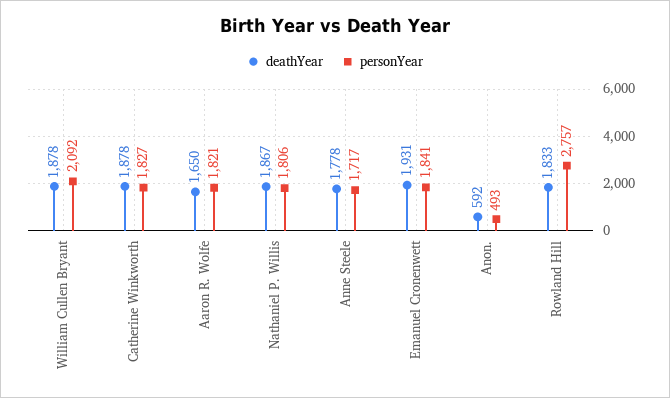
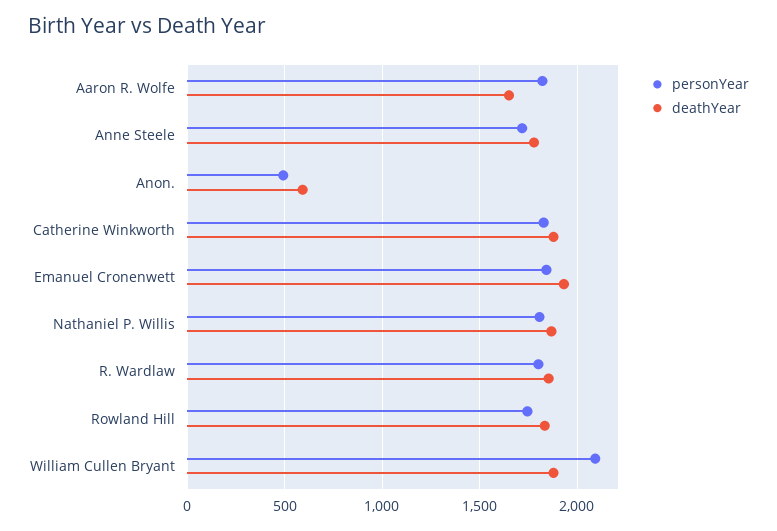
personYear, Rowland Hill: 2757 -> 1750
personYear, R. Wardlaw: none -> 1800
deathYear, R. Wardlaw: none -> 1850

